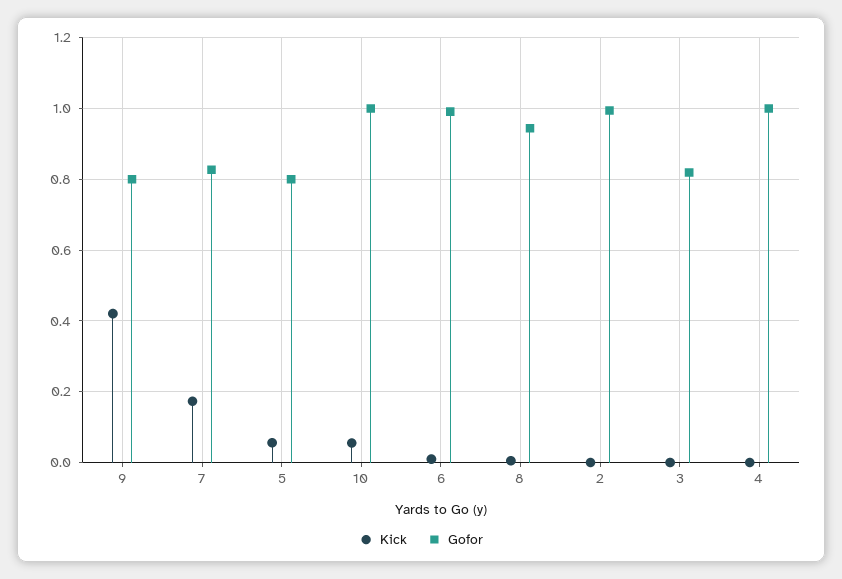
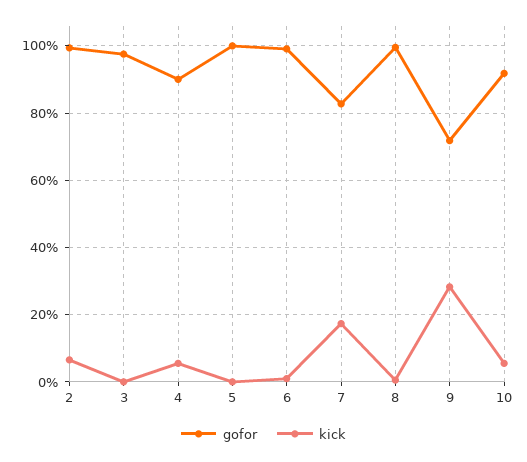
Kick, 9: 0.42 -> 0.28
Gofor, 9: 0.8 -> 0.72
Kick, 5: 0.06 -> 0
Gofor, 5: 0.8 -> 1
Gofor, 10: 1 -> 0.92
Gofor, 8: 0.94 -> 1
Kick, 2: 0 -> 0.06
Gofor, 3: 0.82 -> 0.98
Kick, 4: 0 -> 0.06
Gofor, 4: 1 -> 0.9

